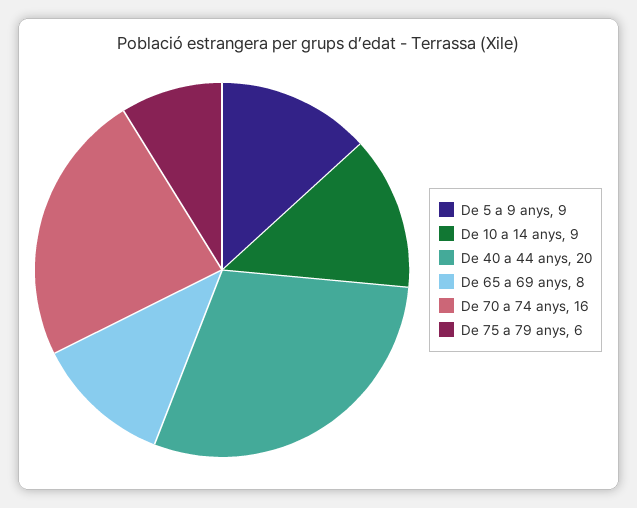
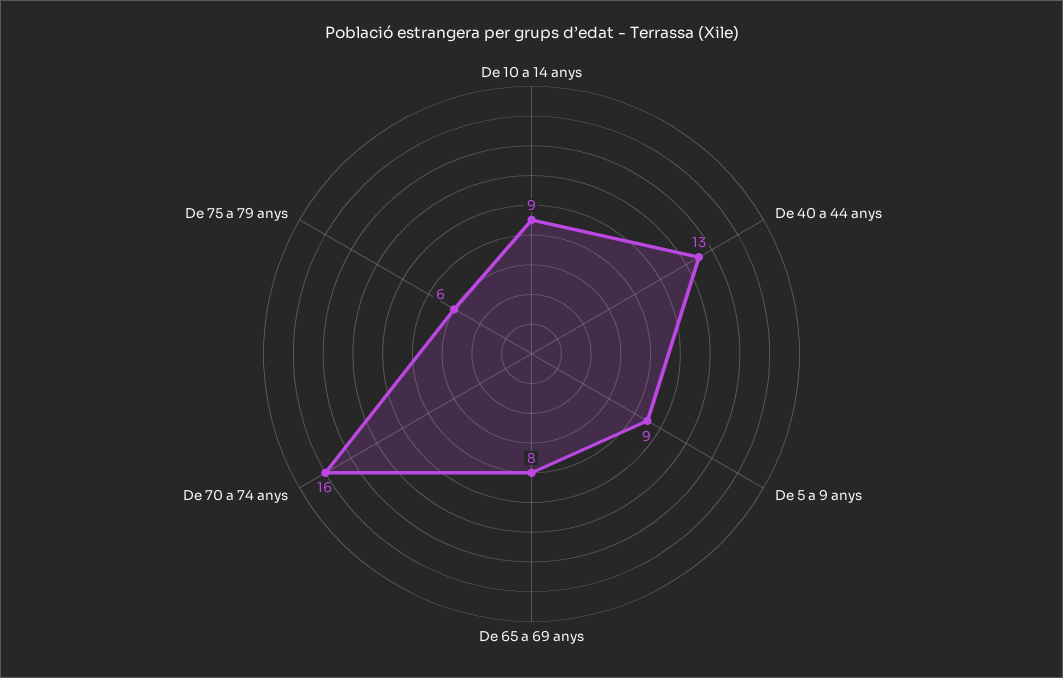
De 40 a 44 anys: 20 -> 13

